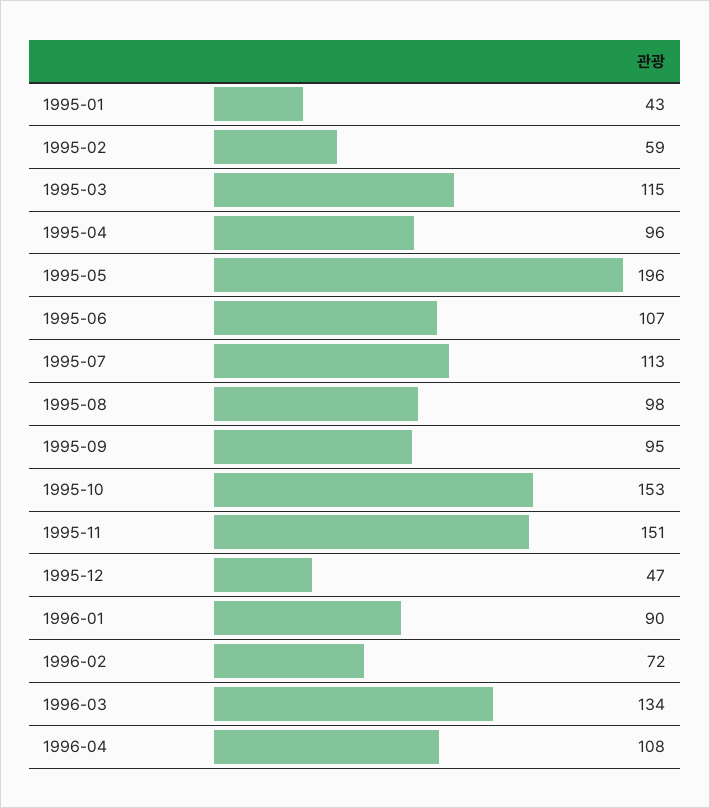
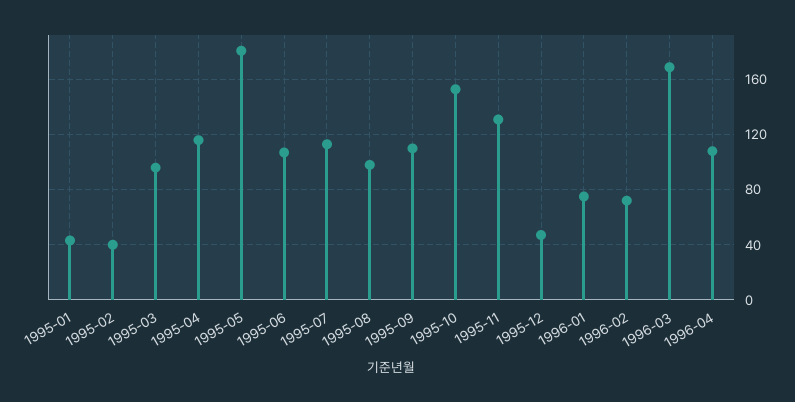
1995-02: 59 -> 40
1995-03: 115 -> 95
1995-04: 96 -> 115
1995-05: 196 -> 180
1995-09: 95 -> 110
1995-11: 151 -> 130
1996-01: 90 -> 75
1996-03: 134 -> 170

